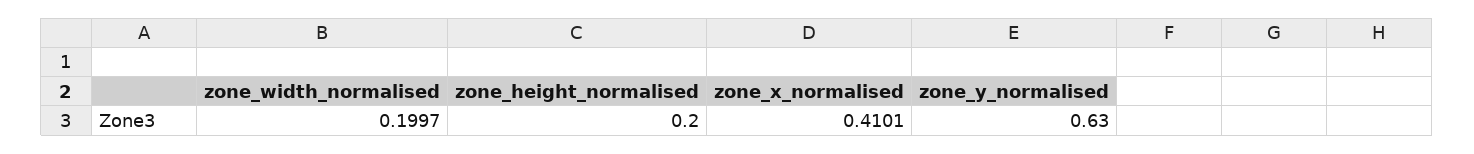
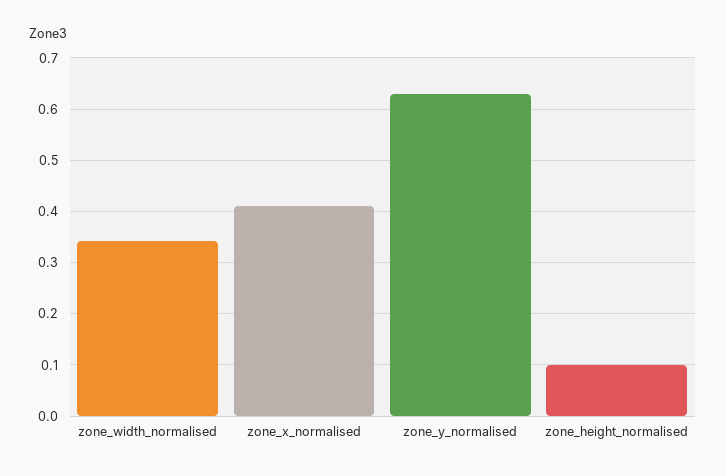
zone_width_normalised: 0.1997 -> 0.34
zone_height_normalised: 0.2 -> 0.1

